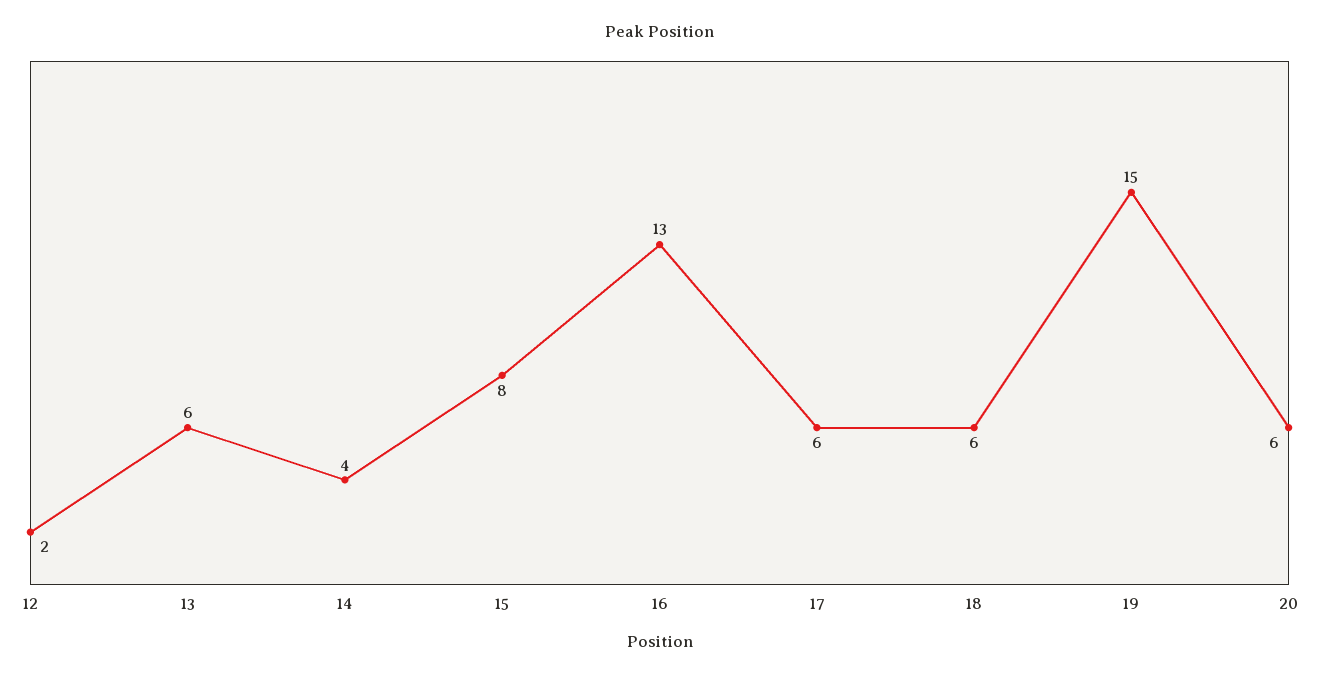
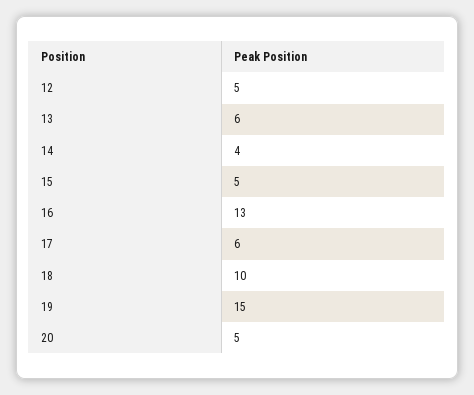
12: 2 -> 5
15: 8 -> 5
18: 6 -> 10
20: 6 -> 5

